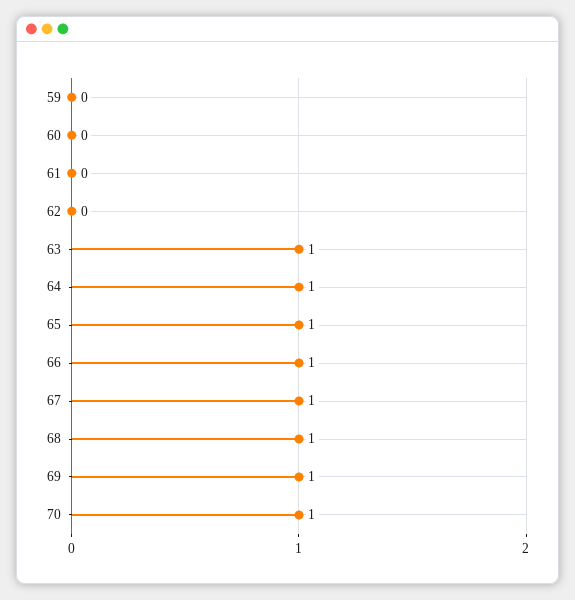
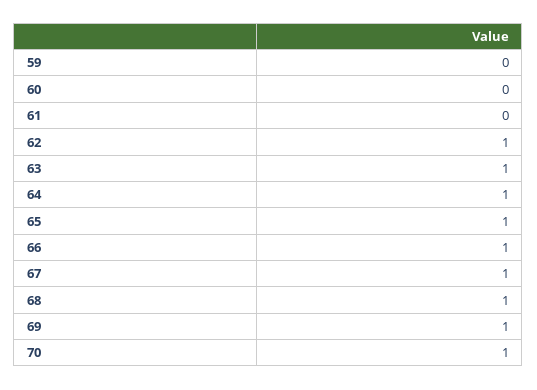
62: 0 -> 1

